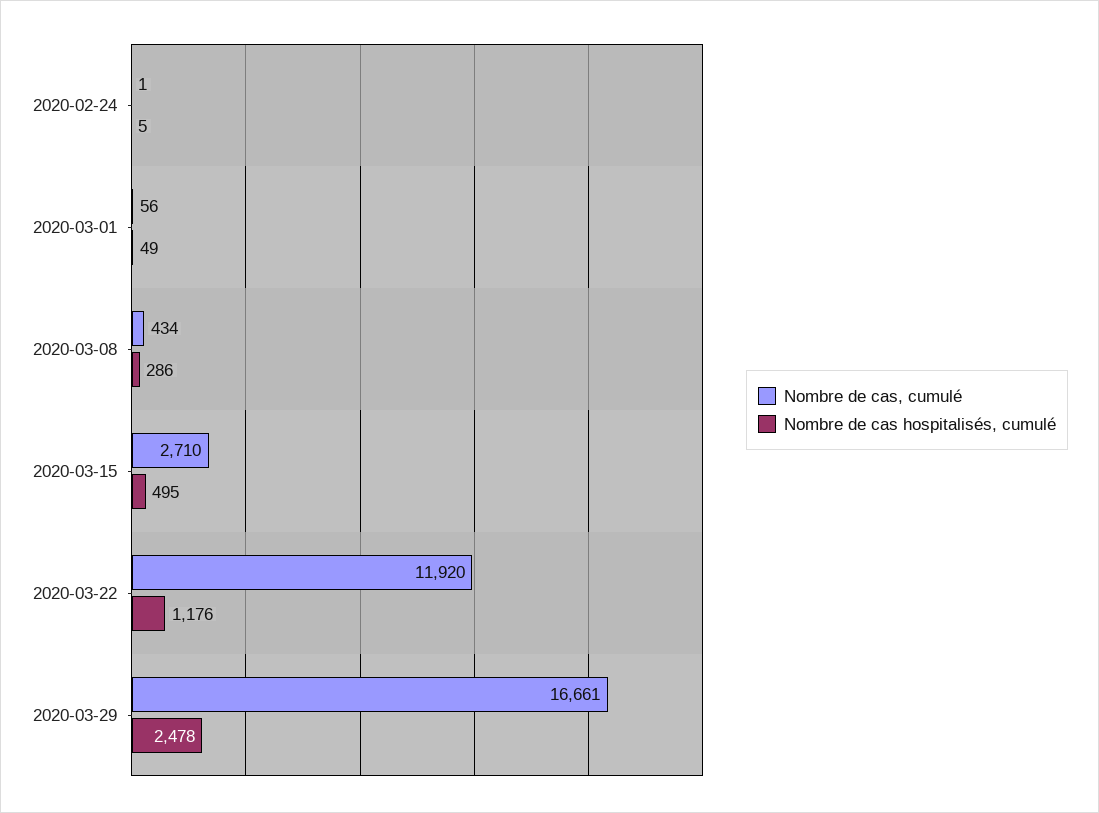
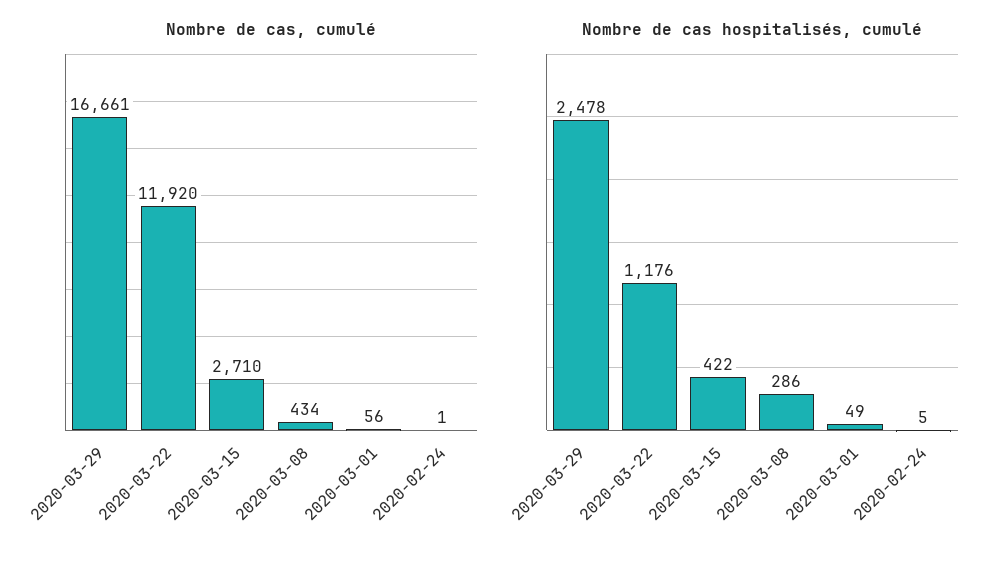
Nombre de cas hospitalisés, cumulé, 2020-03-15: 495 -> 422

